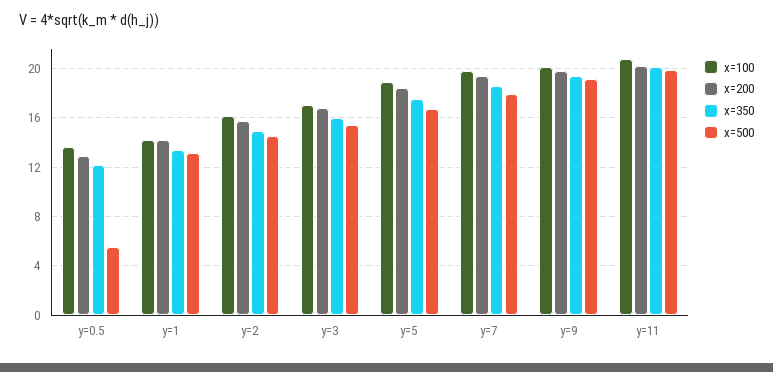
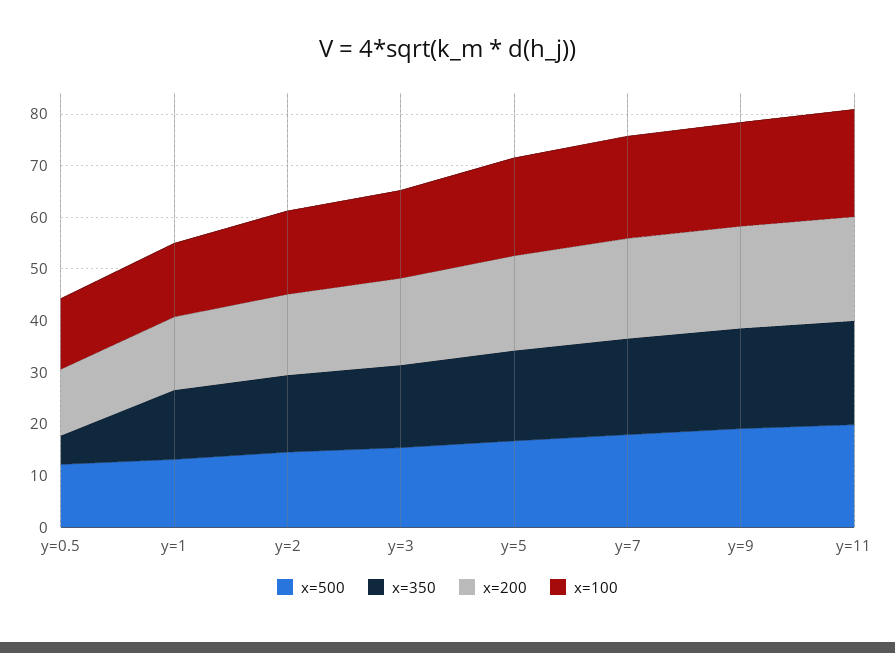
x=350, y=0.5: 12 -> 6
x=500, y=0.5: 5.5 -> 12

